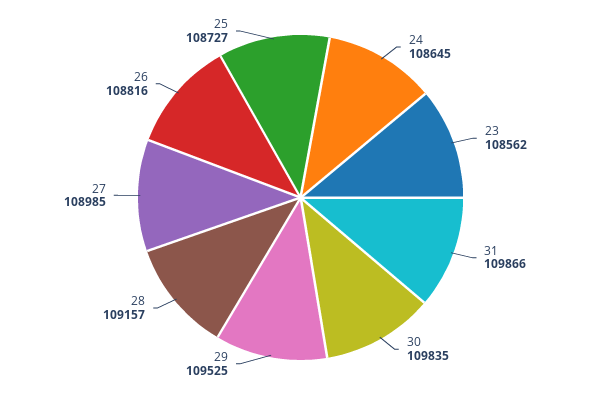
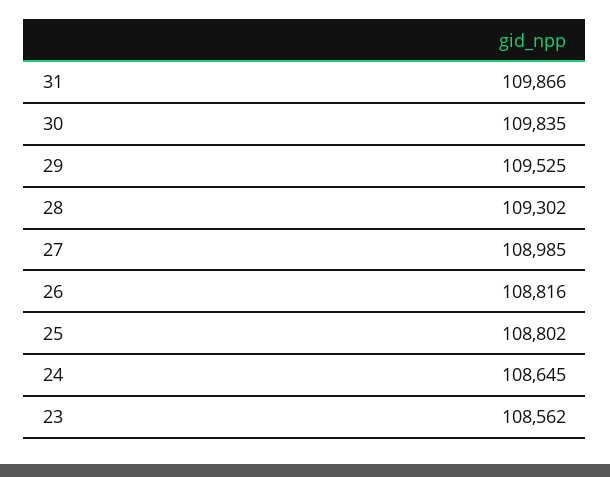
28: 109157 -> 109302
25: 108727 -> 108802

